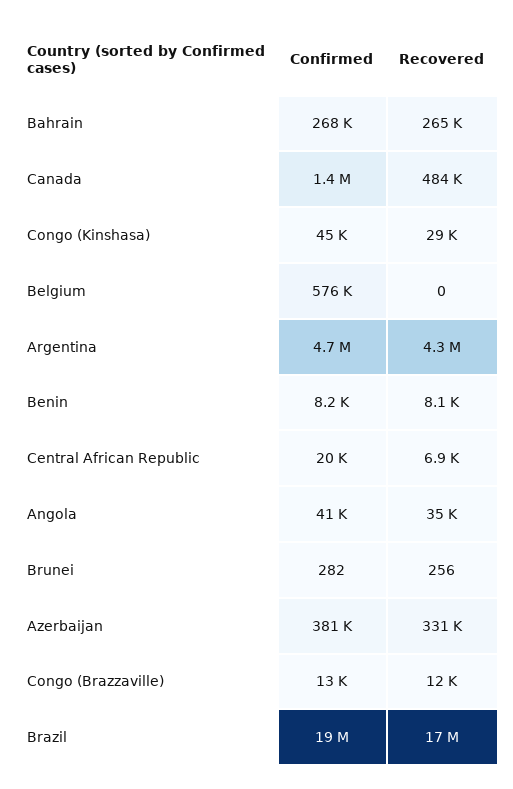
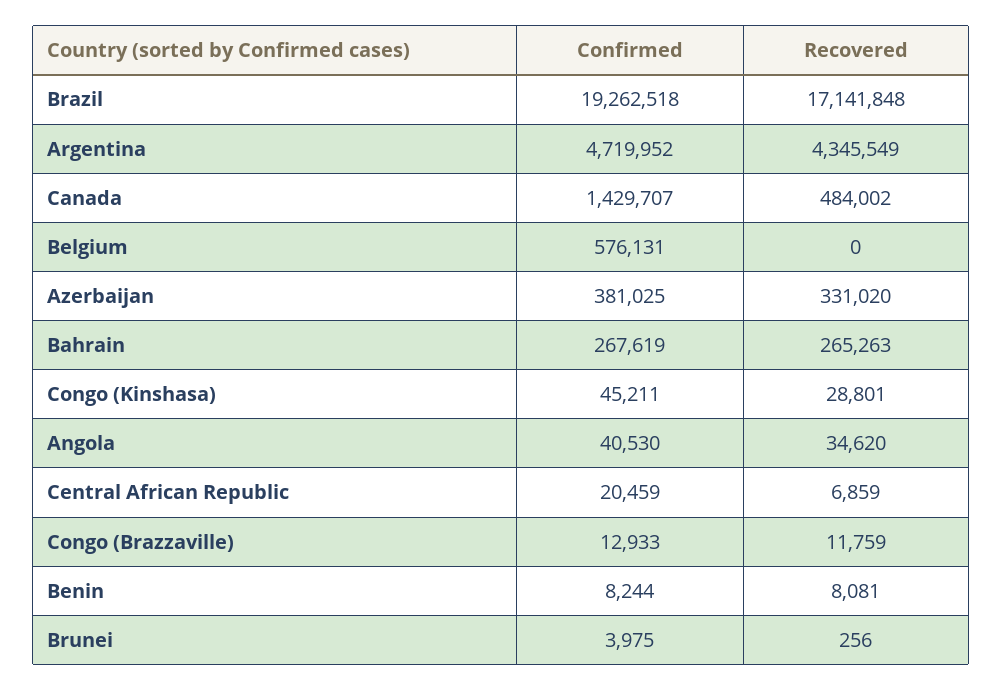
Confirmed, Brunei: 282 -> 3975

